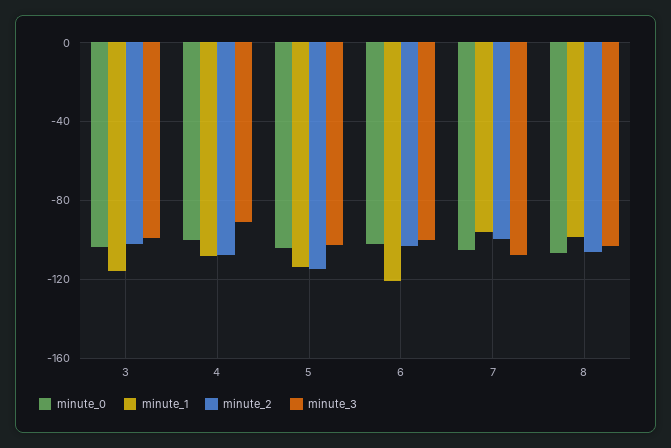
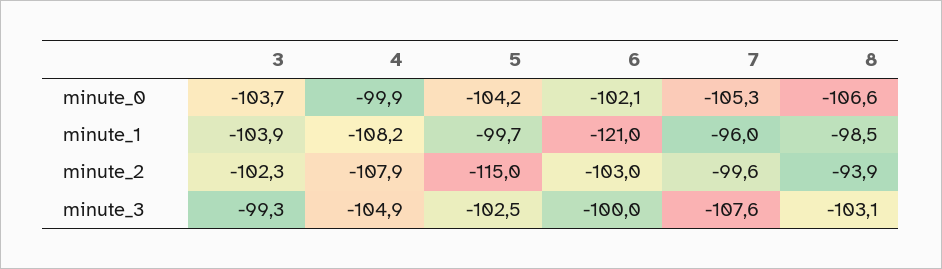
minute_1, 3: -115 -> -103.9
minute_3, 4: -90 -> -104.9
minute_1, 5: -115 -> -99.7
minute_2, 8: -105 -> -93.9

